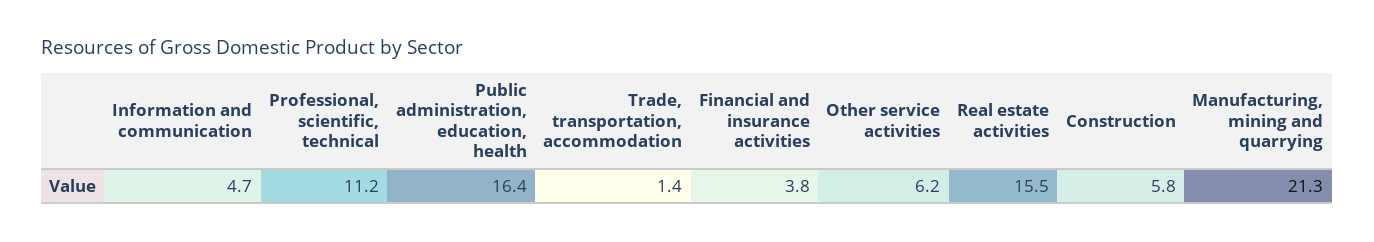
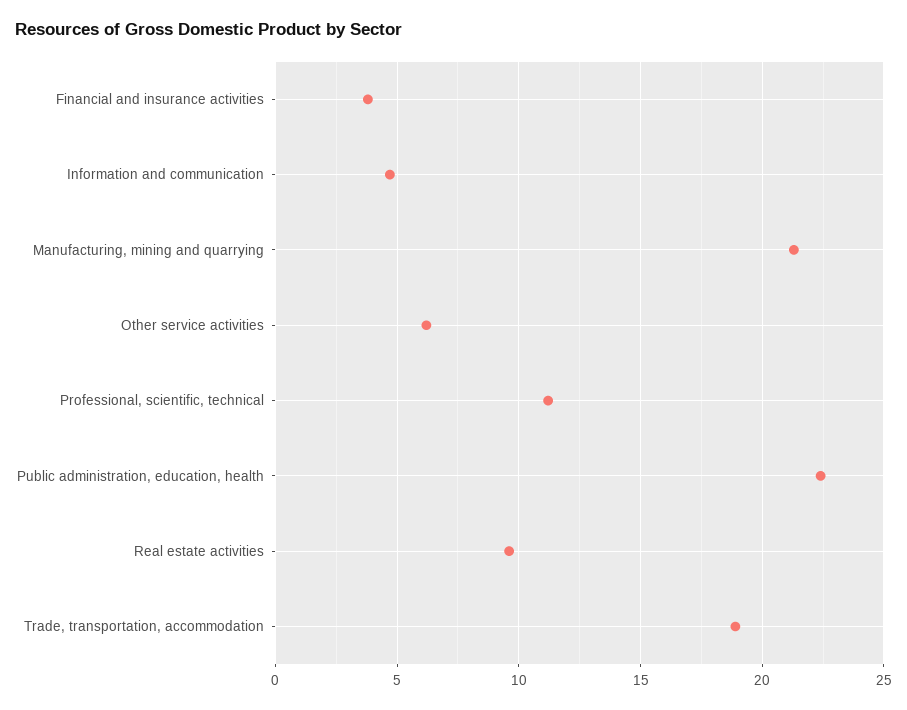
Public administration, education, health: 16.4 -> 22.5
Trade, transportation, accommodation: 1.4 -> 19
Real estate activities: 15.5 -> 9.5
Construction: 5.8 -> none

